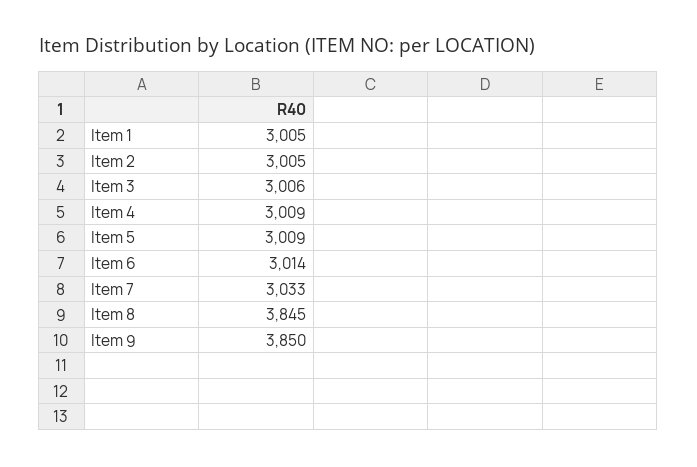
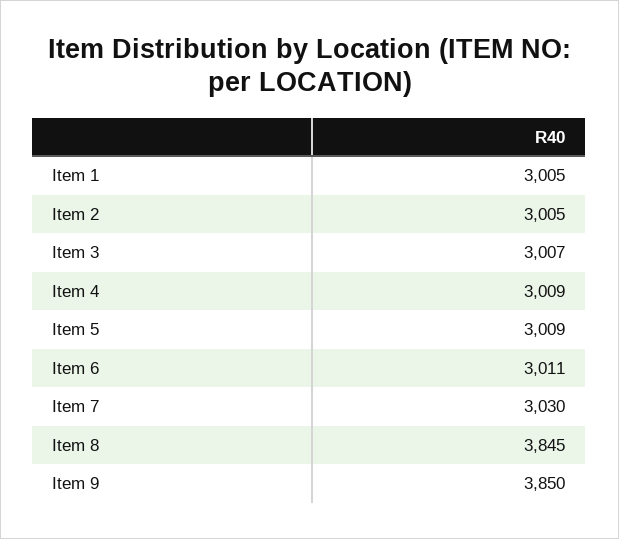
Item 3: 3006 -> 3007
Item 6: 3014 -> 3011
Item 7: 3033 -> 3030

